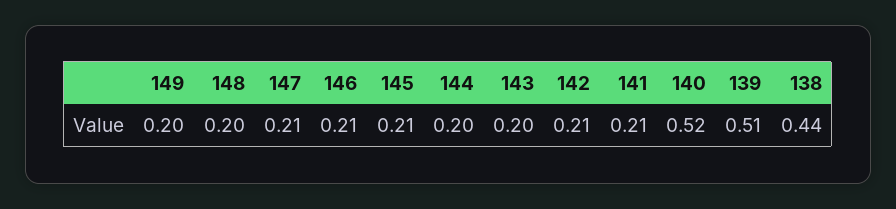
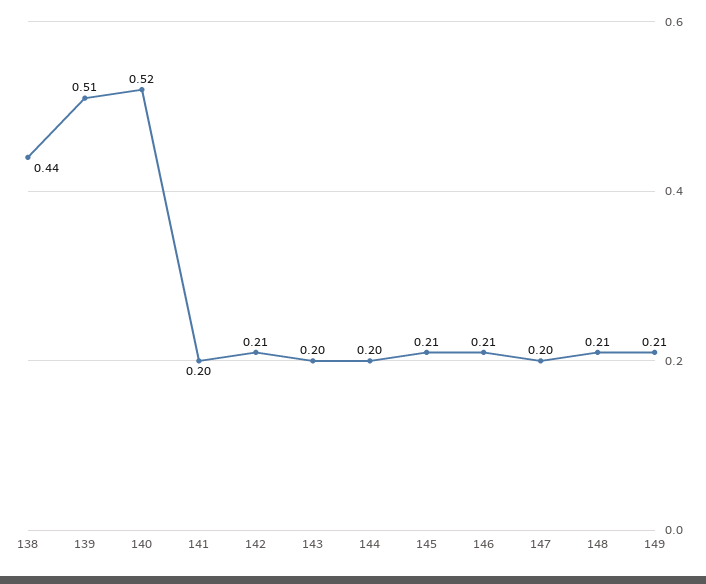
149: 0.2 -> 0.21
148: 0.2 -> 0.21
147: 0.21 -> 0.2
141: 0.21 -> 0.2

